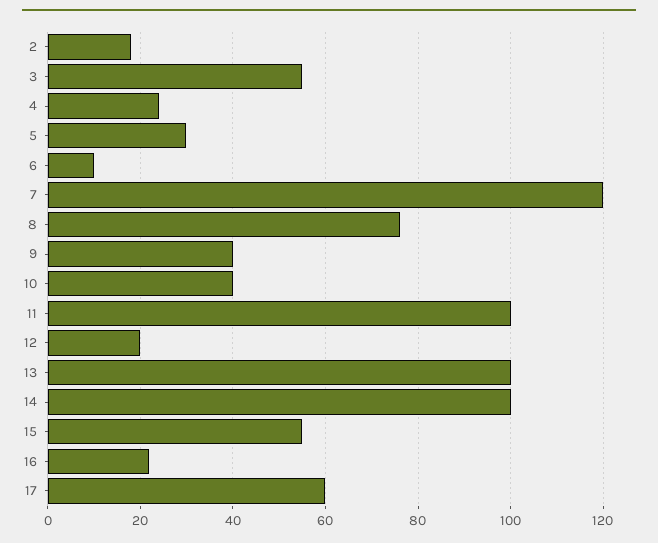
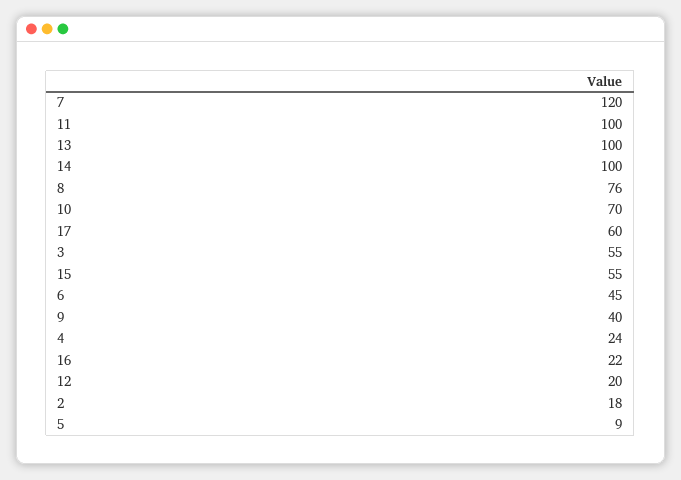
5: 30 -> 9
6: 10 -> 45
10: 40 -> 70

